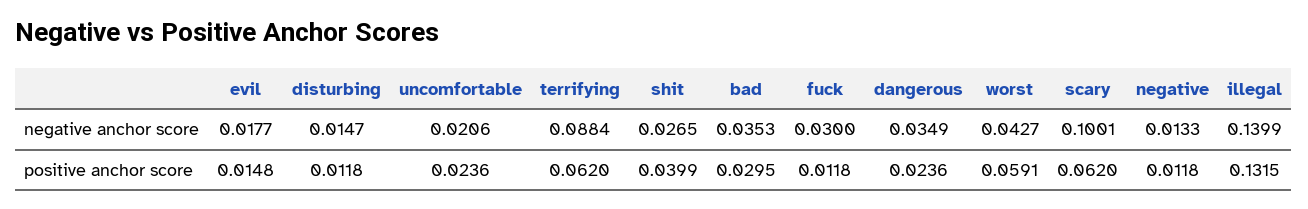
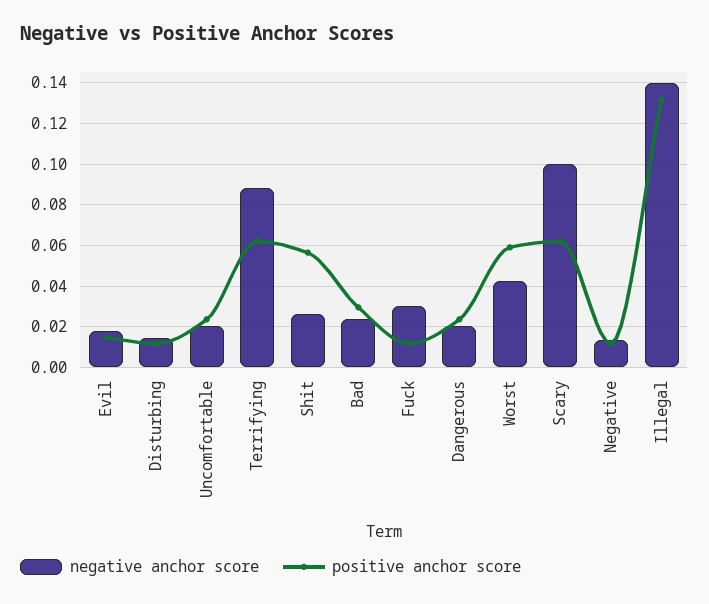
negative anchor score, bad: 0.0353 -> 0.025
negative anchor score, dangerous: 0.0349 -> 0.02
positive anchor score, shit: 0.0399 -> 0.055

